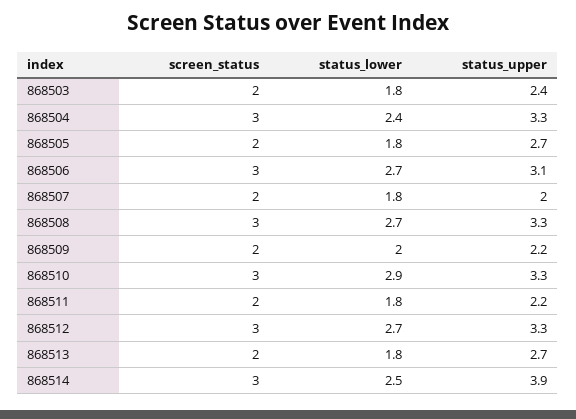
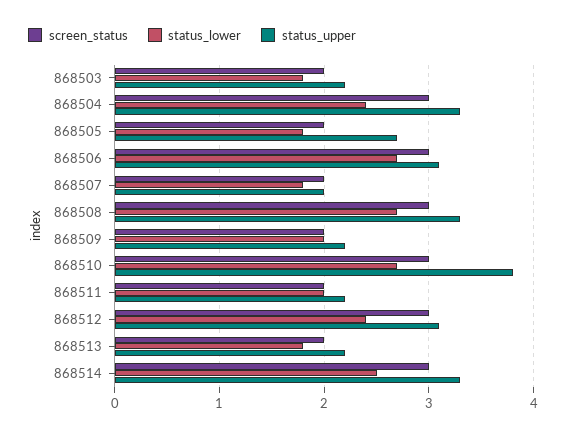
status_upper, 868503: 2.4 -> 2.2
status_lower, 868510: 2.9 -> 2.7
status_upper, 868510: 3.3 -> 3.8
status_lower, 868511: 1.8 -> 2
status_lower, 868512: 2.7 -> 2.4
status_upper, 868512: 3.3 -> 3.1
status_upper, 868513: 2.7 -> 2.2
status_upper, 868514: 3.9 -> 3.3

